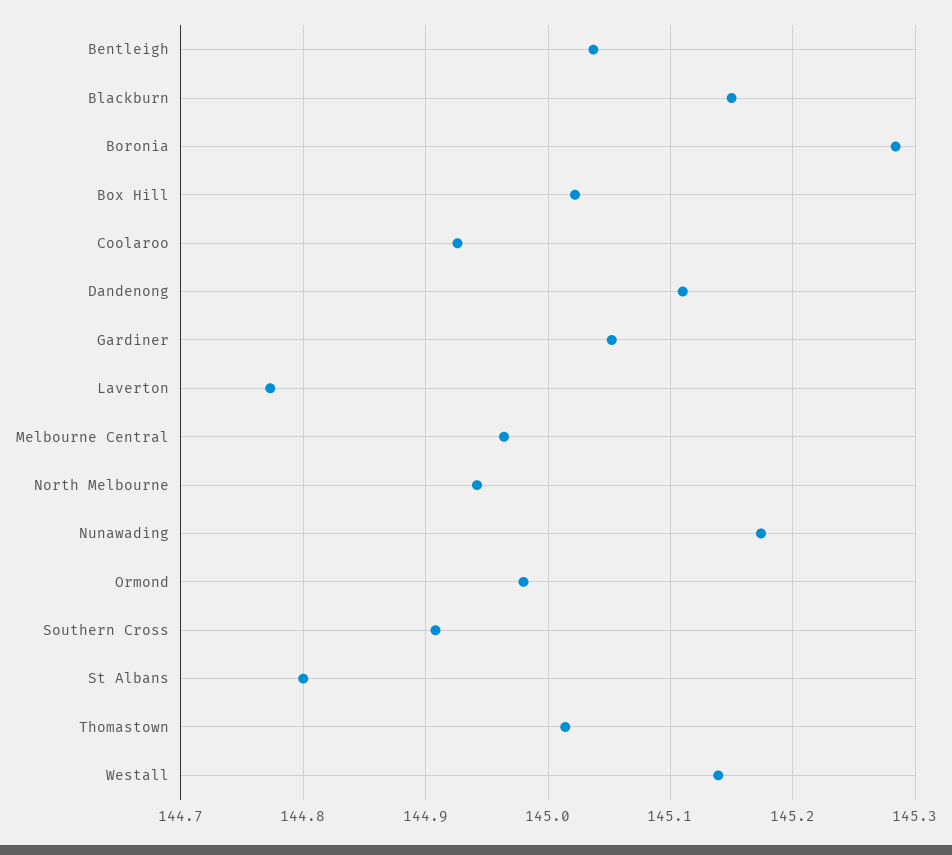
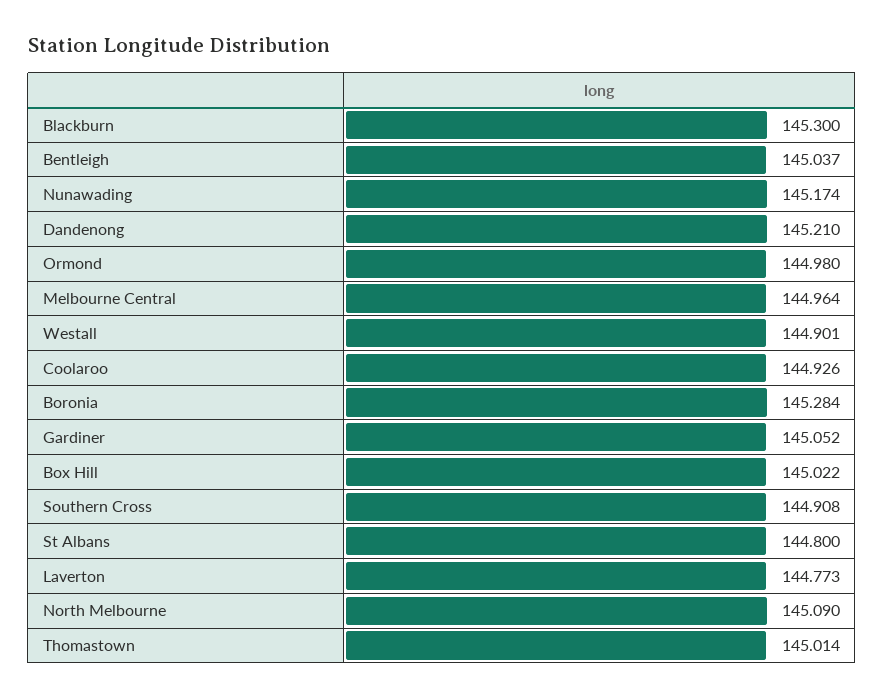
Blackburn: 145.15 -> 145.3
Dandenong: 145.11 -> 145.21
North Melbourne: 144.94 -> 145.09
Westall: 145.14 -> 144.901

